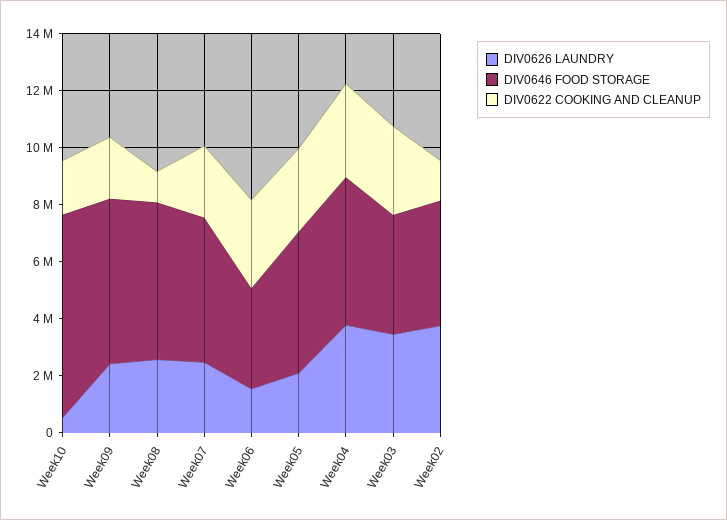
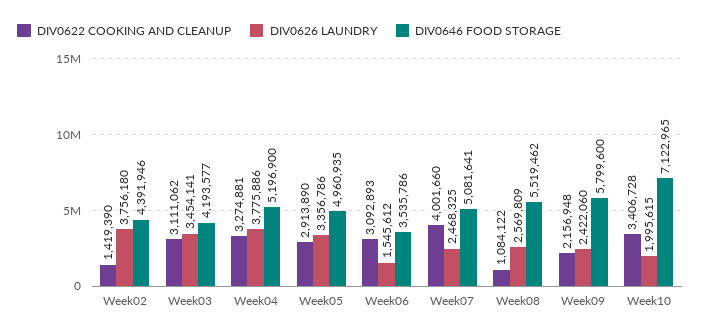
DIV0626 LAUNDRY, Week10: 500000 -> 1995615
DIV0622 COOKING AND CLEANUP, Week10: 2000000 -> 3406728
DIV0622 COOKING AND CLEANUP, Week07: 2500000 -> 4001660
DIV0626 LAUNDRY, Week05: 2000000 -> 3356786

